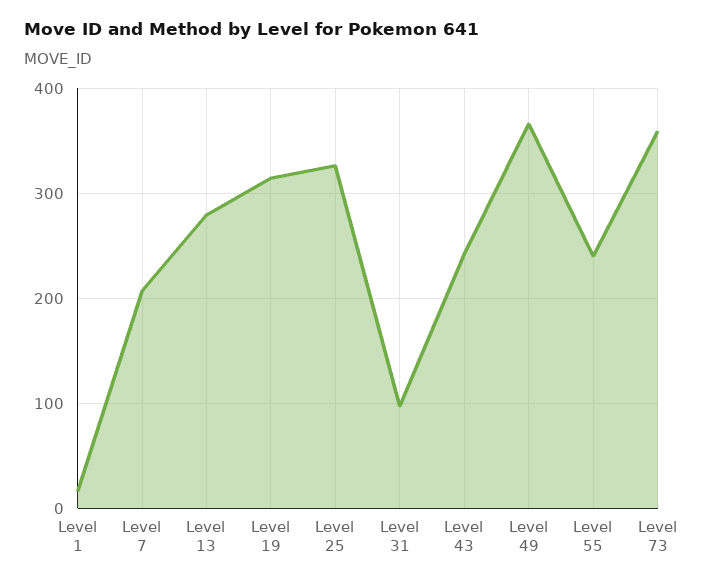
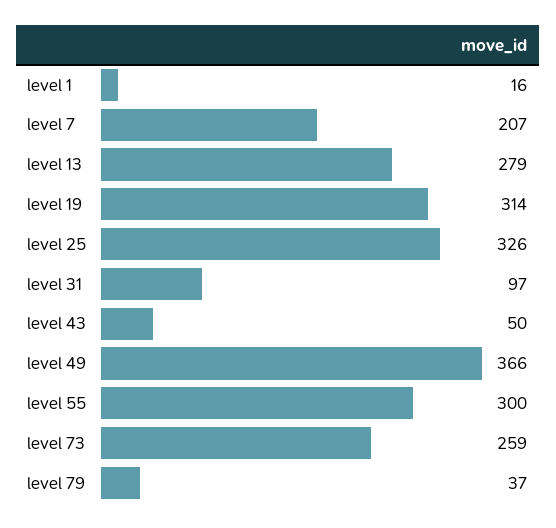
Level 43: 240 -> 50
Level 55: 240 -> 300
Level 73: 360 -> 259
level 79: none -> 37

